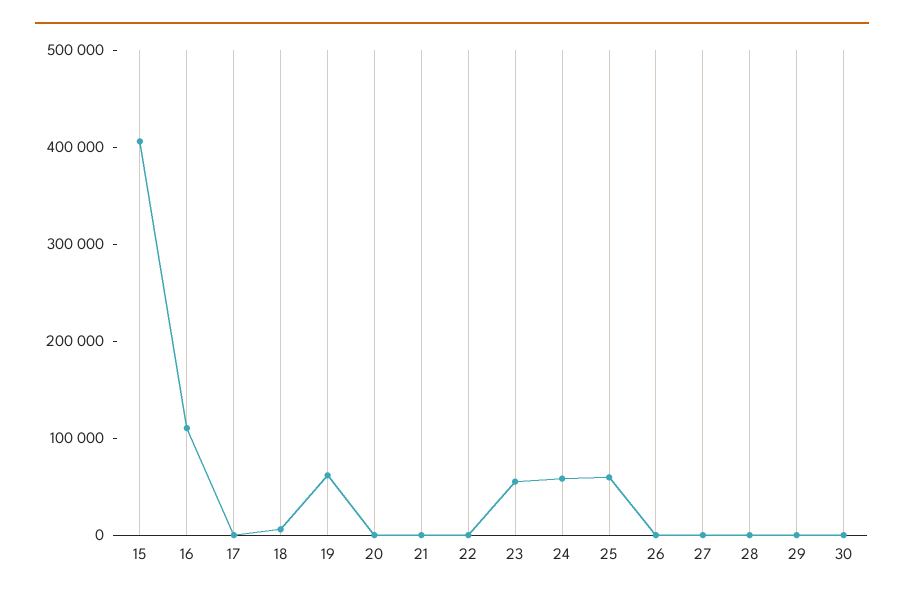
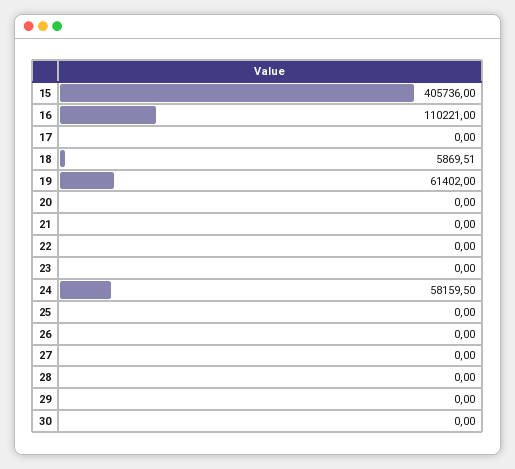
23: 60000 -> 0
25: 60000 -> 0

